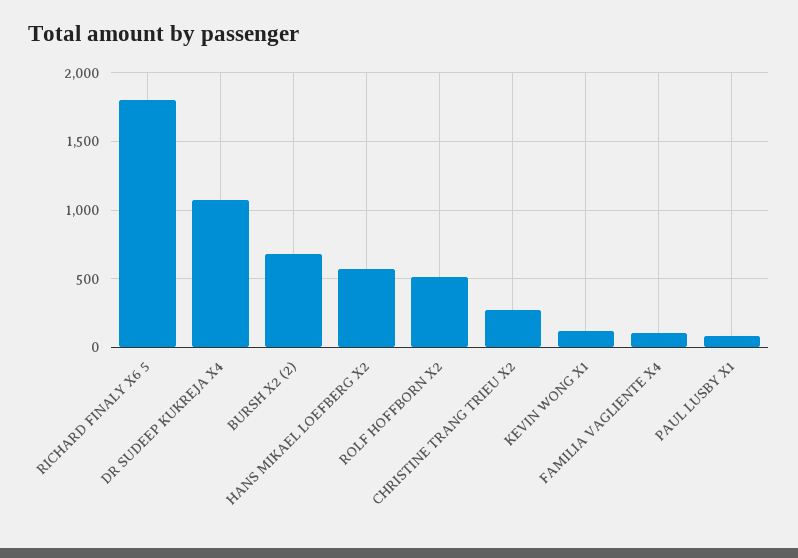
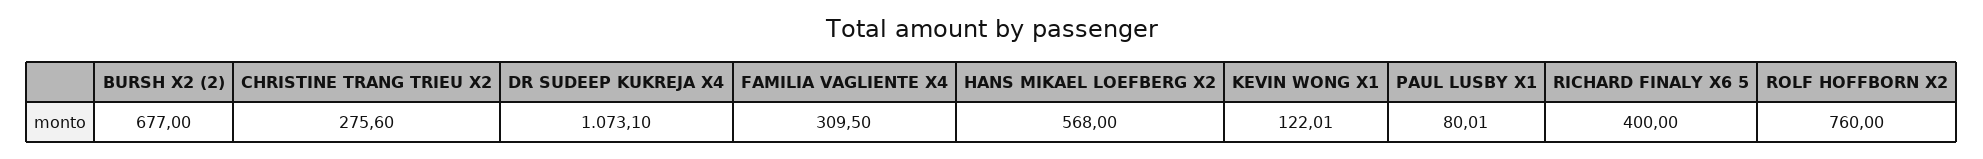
RICHARD FINALY X6 5: 1800 -> 400
ROLF HOFFBORN X2: 500 -> 760
FAMILIA VAGLIENTE X4: 100 -> 309.5

